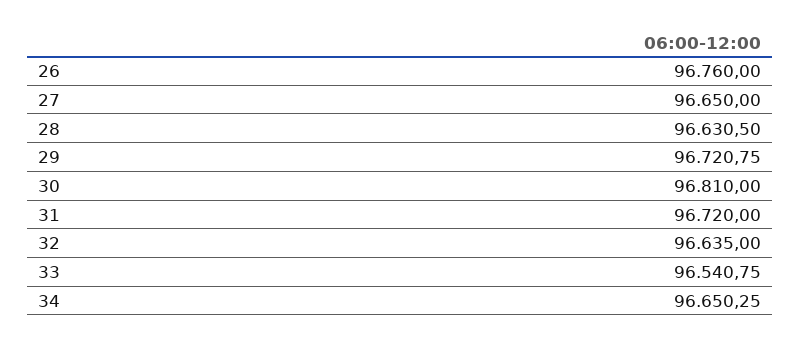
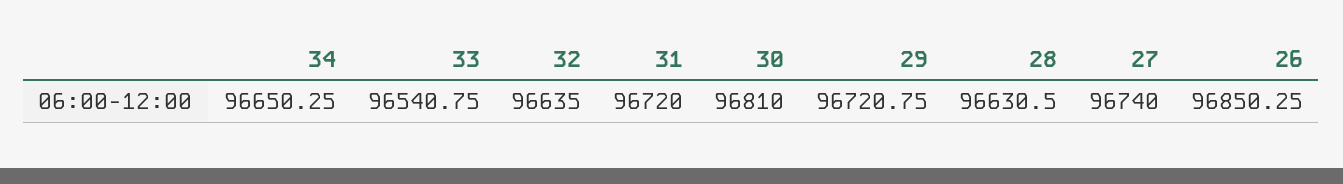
26: 96760 -> 96850.25
27: 96650 -> 96740

